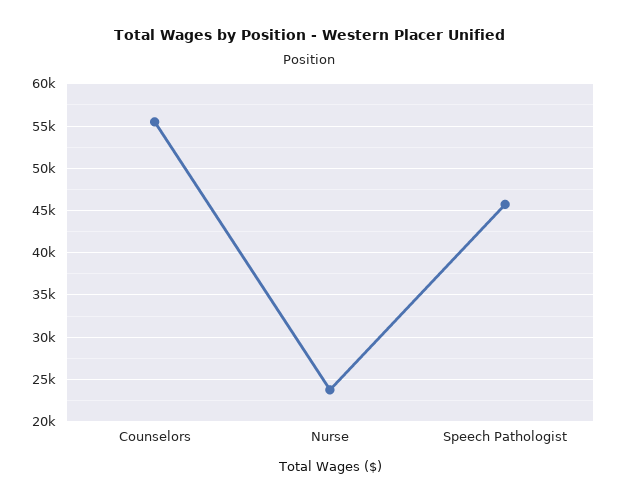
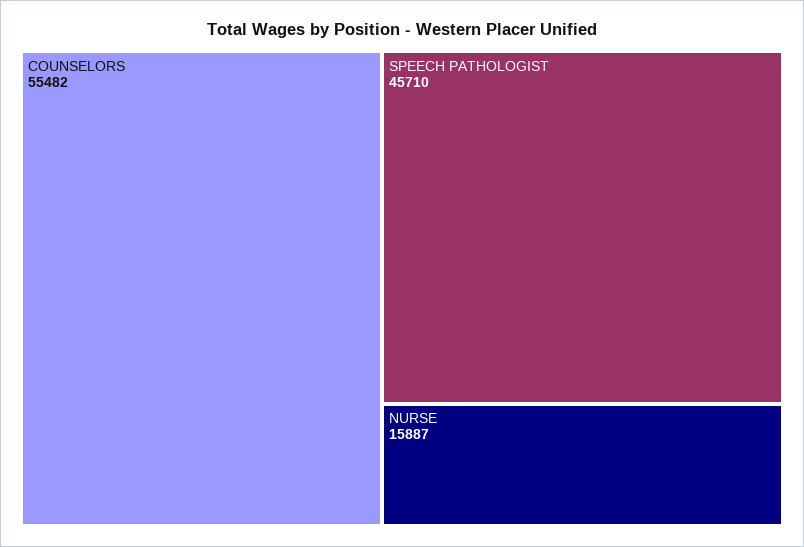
Nurse: 24000 -> 15887

